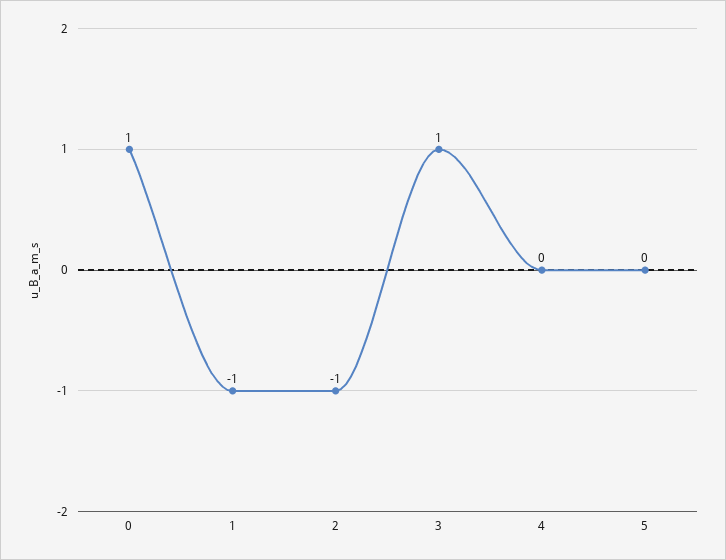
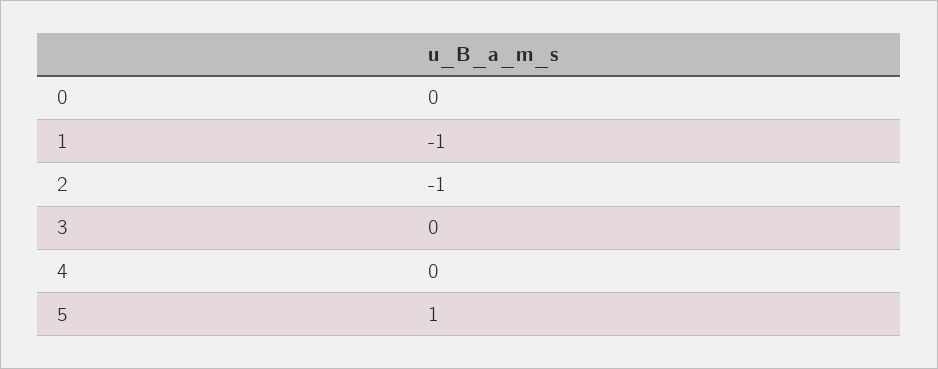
0: 1 -> 0
3: 1 -> 0
5: 0 -> 1

